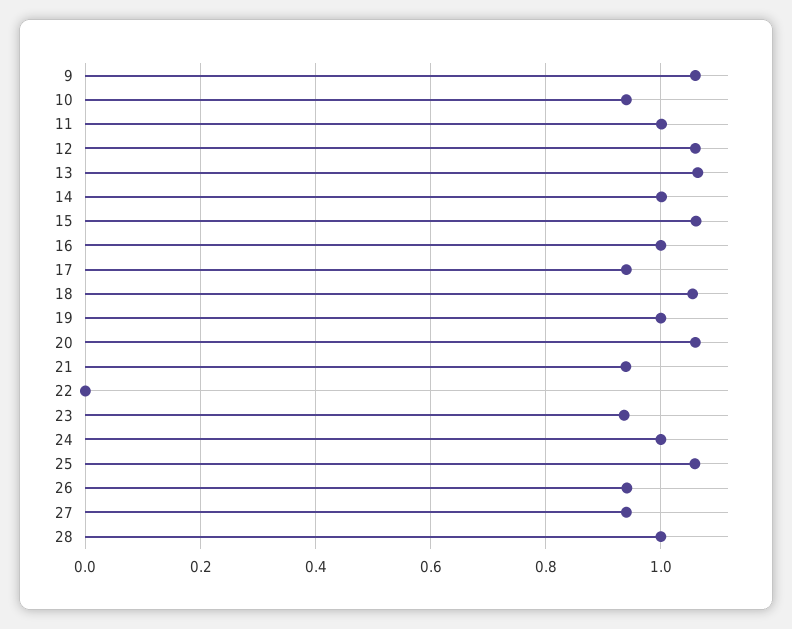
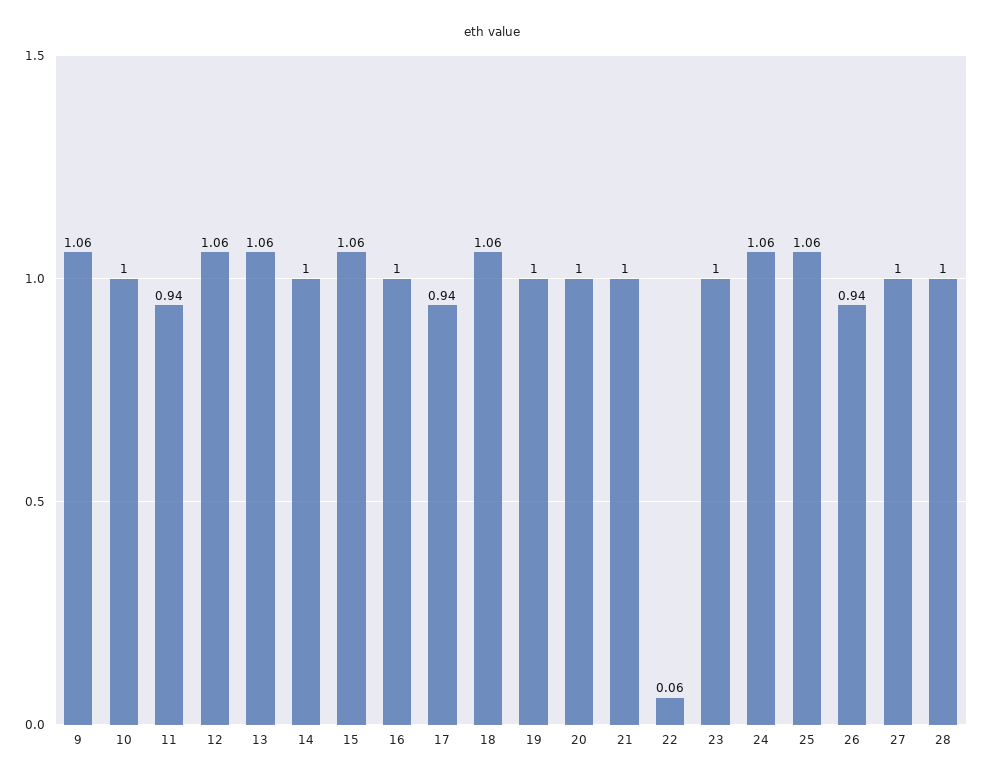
10: 0.94 -> 1
11: 1 -> 0.94
20: 1.06 -> 1
21: 0.94 -> 1
22: 0 -> 0.06
23: 0.94 -> 1
24: 1 -> 1.06
27: 0.94 -> 1

